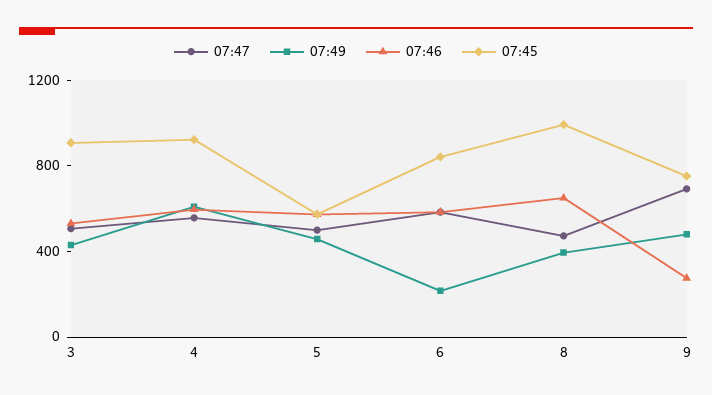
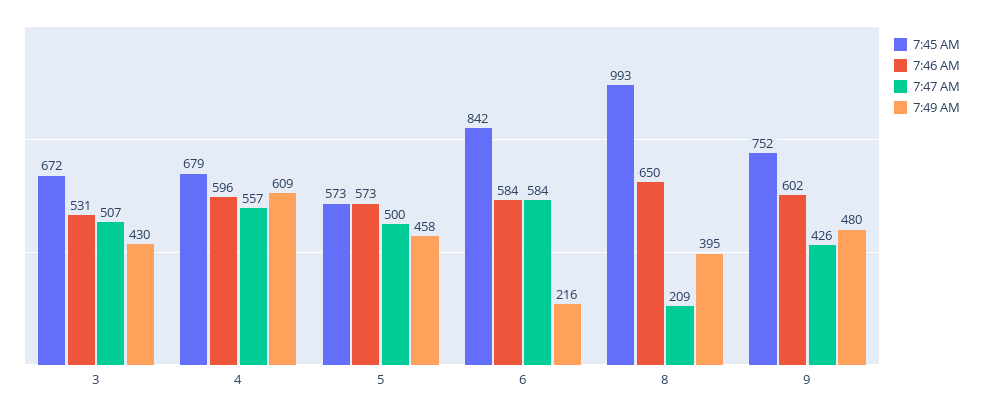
07:45, 3: 900 -> 672
07:45, 4: 900 -> 679
07:47, 8: 500 -> 209
07:47, 9: 700 -> 426
07:46, 9: 300 -> 602

